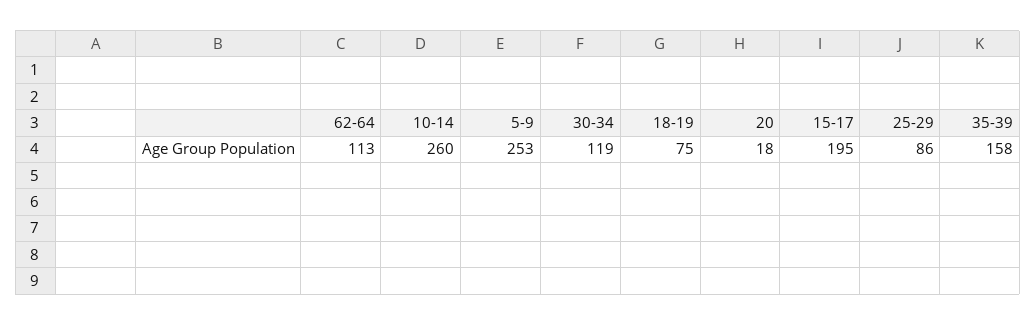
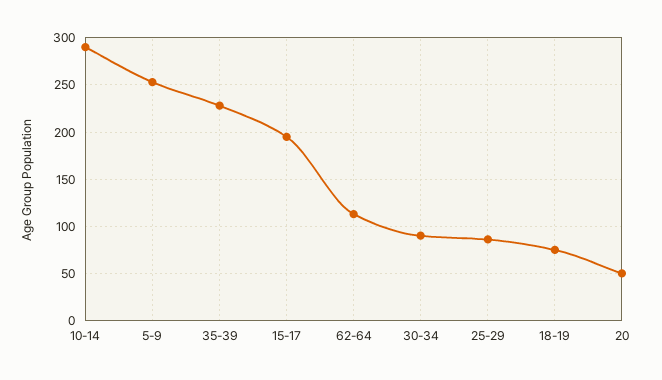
10-14: 260 -> 290
30-34: 119 -> 90
20: 18 -> 50
35-39: 158 -> 230

